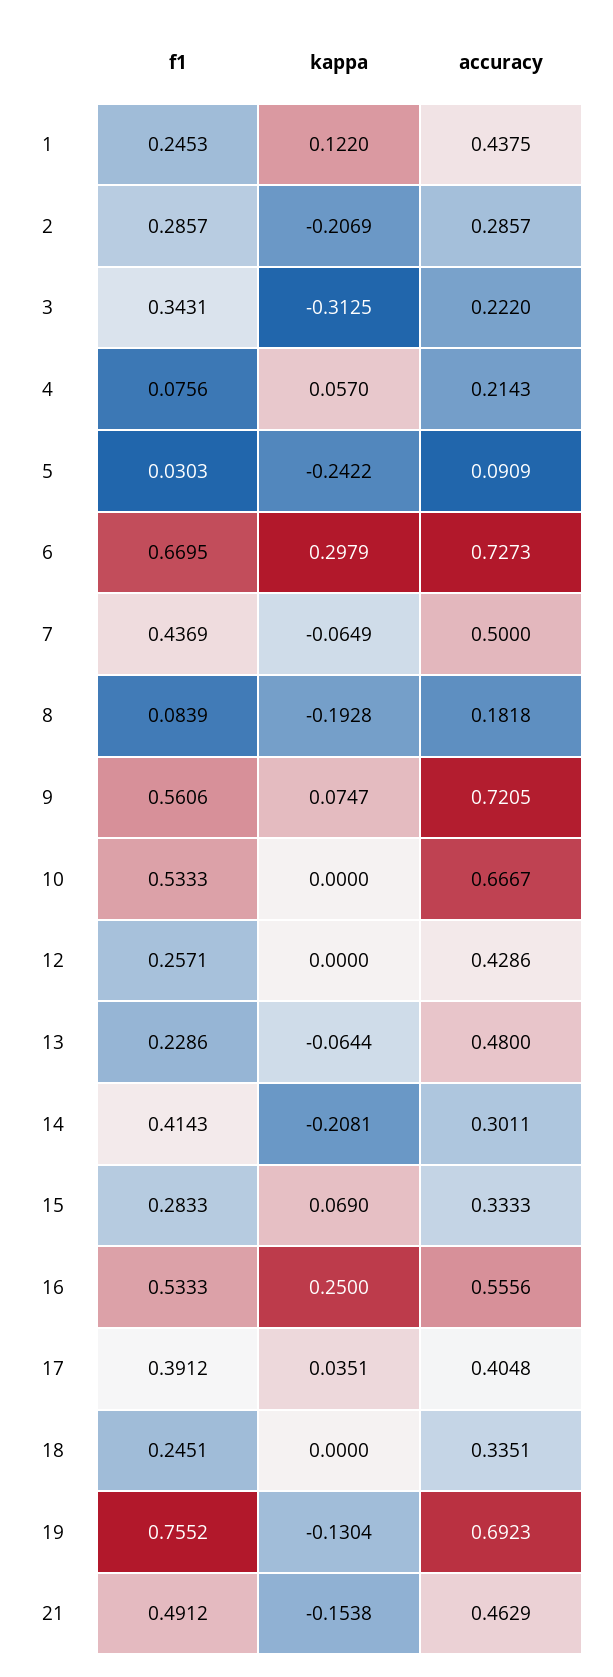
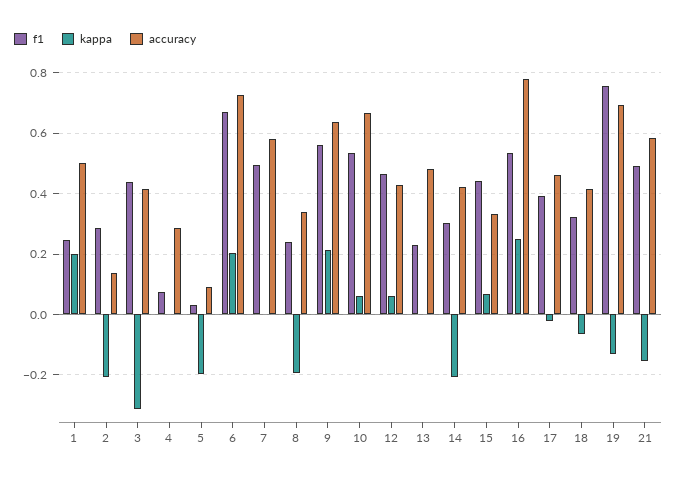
kappa, 1: 0.122 -> 0.2
accuracy, 1: 0.4375 -> 0.5
accuracy, 2: 0.2857 -> 0.14
f1, 3: 0.3431 -> 0.44
accuracy, 3: 0.222 -> 0.42
kappa, 4: 0.057 -> 0
accuracy, 4: 0.2143 -> 0.28
kappa, 5: -0.2422 -> -0.2
kappa, 6: 0.2979 -> 0.2
f1, 7: 0.4369 -> 0.5
kappa, 7: -0.0649 -> 0
accuracy, 7: 0.5 -> 0.58
f1, 8: 0.0839 -> 0.24
accuracy, 8: 0.1818 -> 0.34
kappa, 9: 0.0747 -> 0.22
accuracy, 9: 0.7205 -> 0.64
kappa, 10: 0 -> 0.06
f1, 12: 0.2571 -> 0.46
kappa, 12: 0 -> 0.06
kappa, 13: -0.0644 -> 0
f1, 14: 0.4143 -> 0.3
accuracy, 14: 0.3011 -> 0.42
f1, 15: 0.2833 -> 0.44
accuracy, 16: 0.5556 -> 0.78
kappa, 17: 0.0351 -> -0.02
accuracy, 17: 0.4048 -> 0.46
f1, 18: 0.2451 -> 0.32
kappa, 18: 0 -> -0.06
accuracy, 18: 0.3351 -> 0.42
accuracy, 21: 0.4629 -> 0.58

